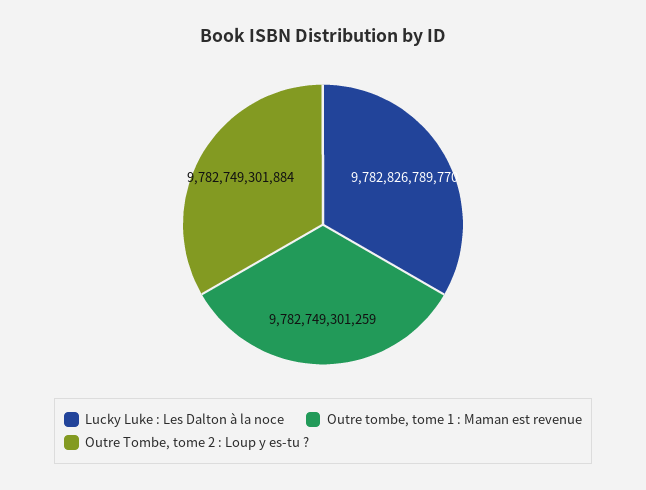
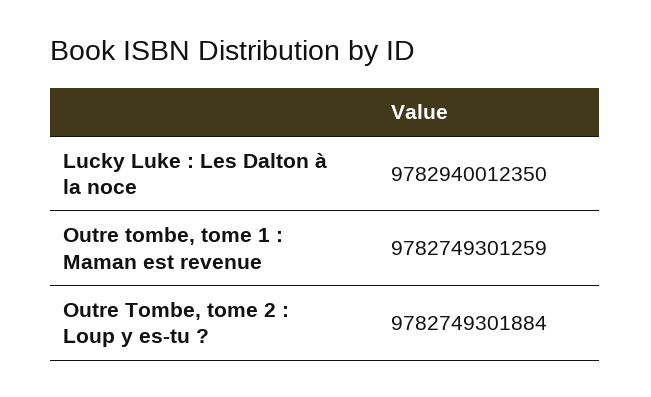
Lucky Luke : Les Dalton à la noce: 9782826789770 -> 9782940012350

